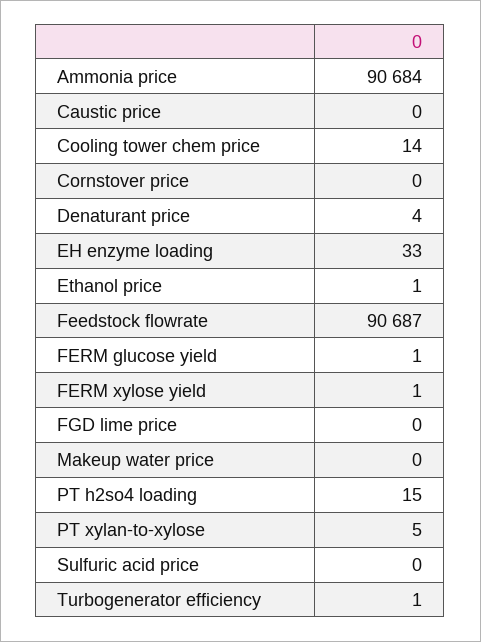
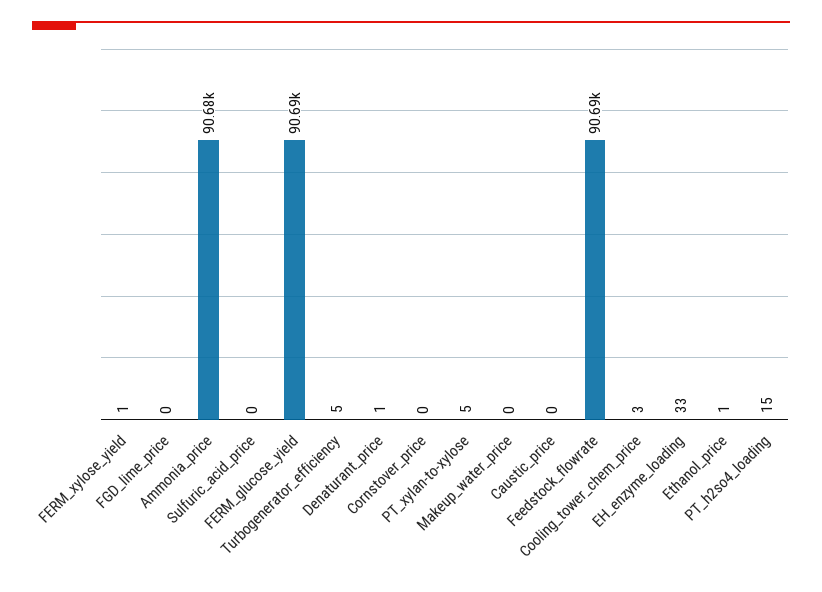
Cooling tower chem price: 14 -> 3
Denaturant price: 4 -> 1
FERM glucose yield: 1 -> 90690
Turbogenerator efficiency: 1 -> 5

